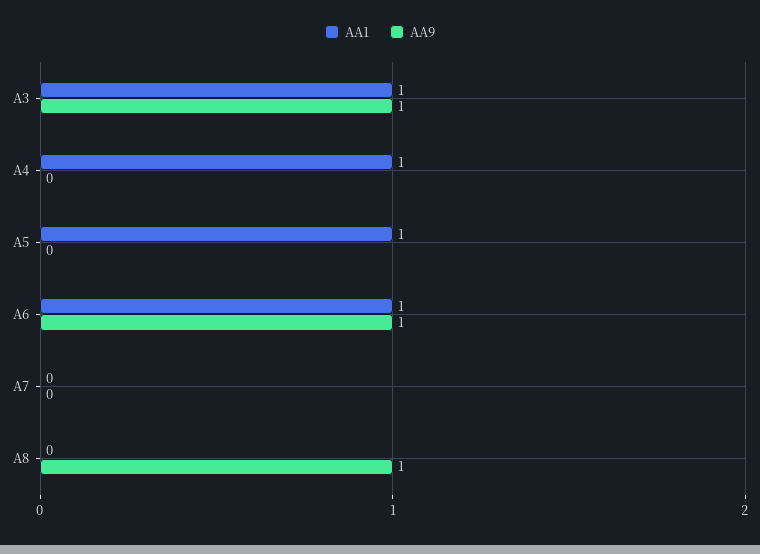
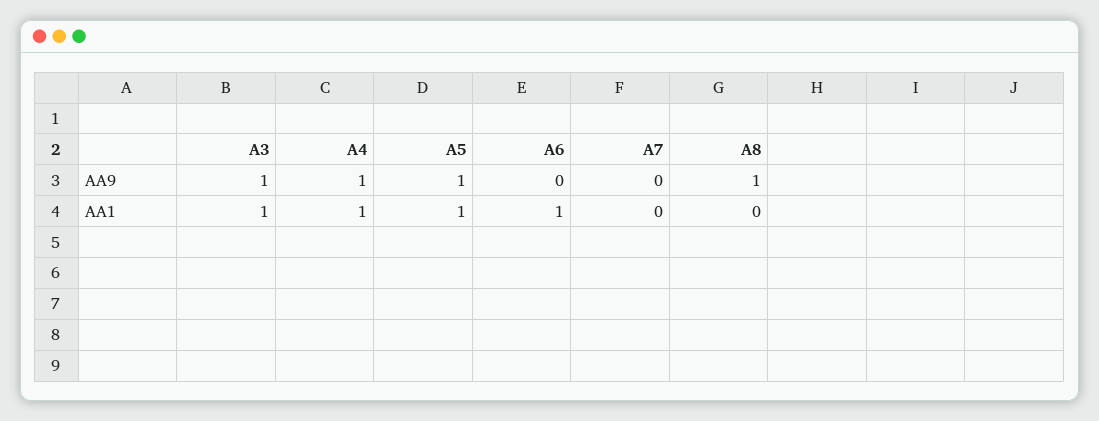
AA9, A4: 0 -> 1
AA9, A5: 0 -> 1
AA9, A6: 1 -> 0

